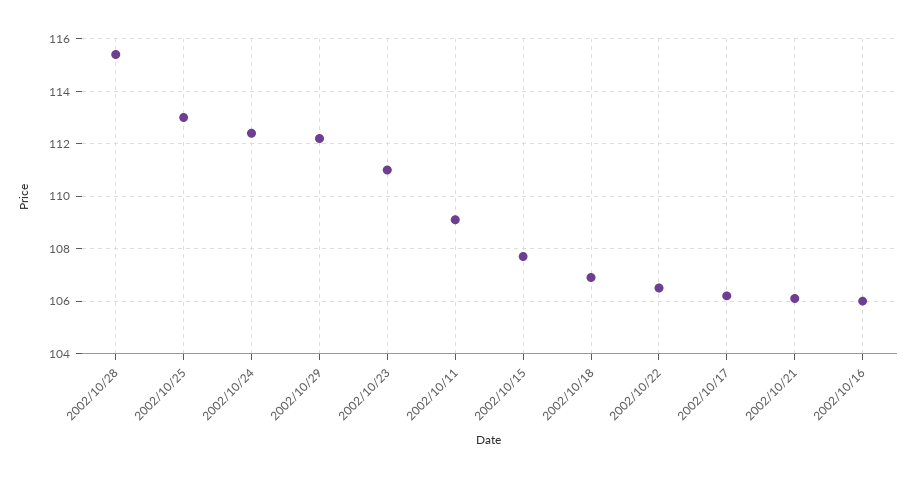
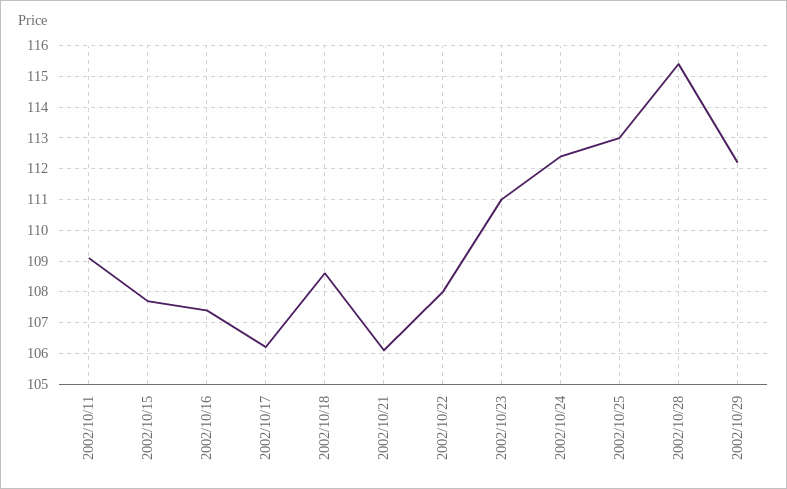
2002/10/18: 107 -> 108.5
2002/10/22: 106.5 -> 108
2002/10/16: 106 -> 107.5

